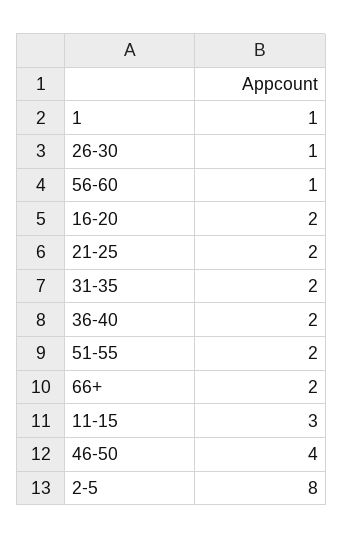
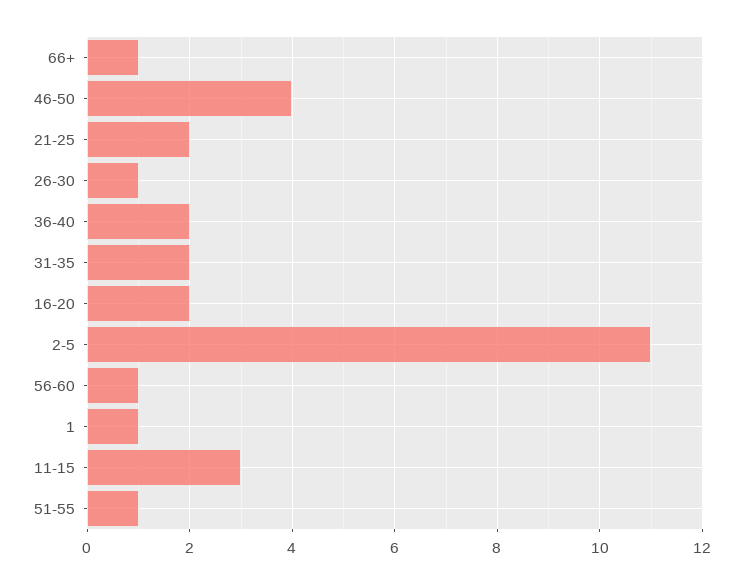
51-55: 2 -> 1
66+: 2 -> 1
2-5: 8 -> 11

